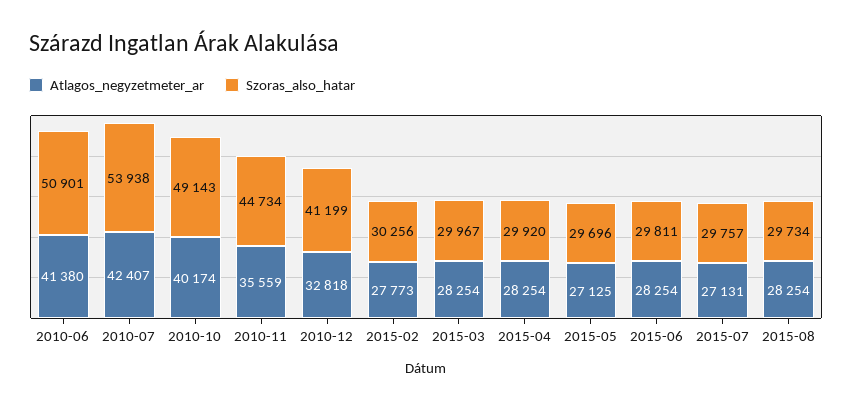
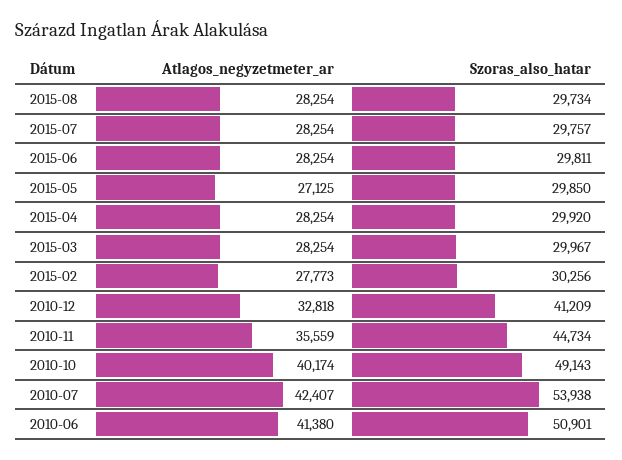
Szoras_also_hatar, 2010-12: 41199 -> 41209
Szoras_also_hatar, 2015-05: 29696 -> 29850
Atlagos_negyzetmeter_ar, 2015-07: 27131 -> 28254

